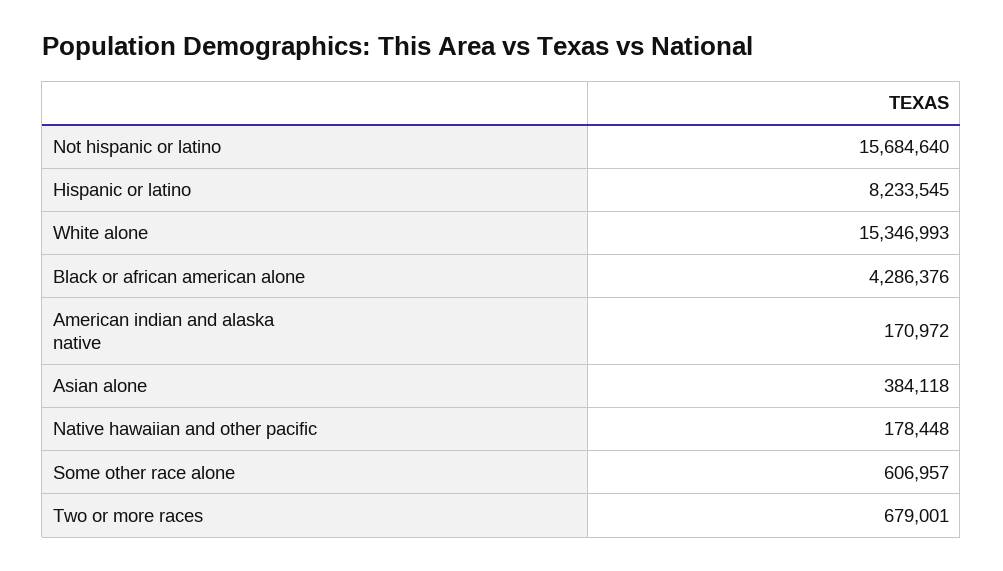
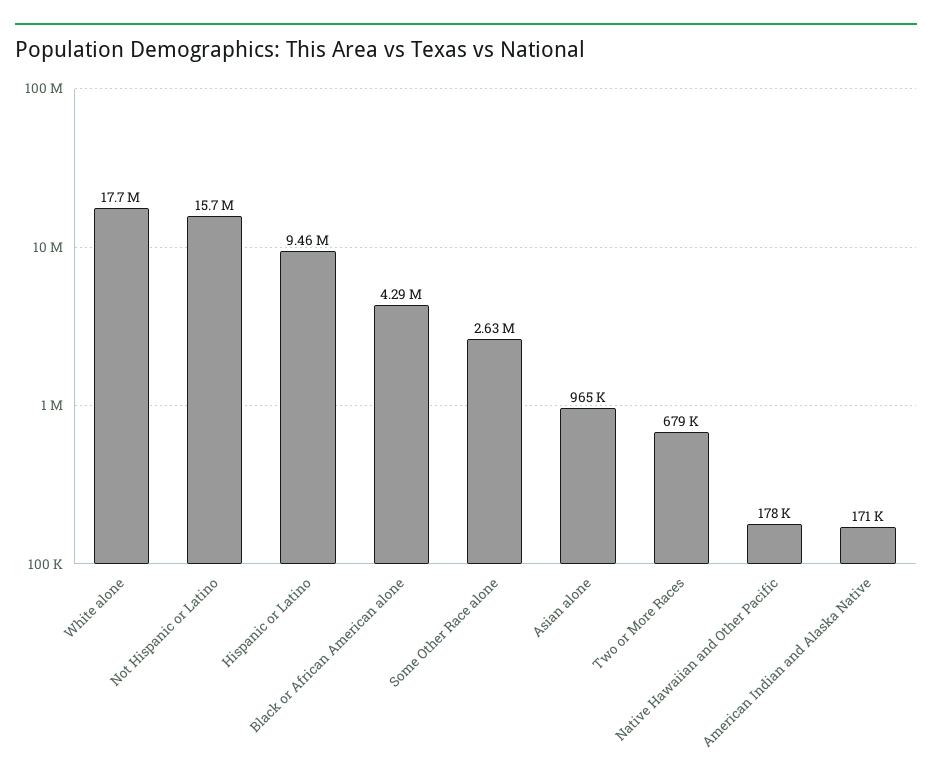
Hispanic or latino: 8233545 -> 9460000
White alone: 15346993 -> 17700000
Asian alone: 384118 -> 965000
Some other race alone: 606957 -> 2630000

